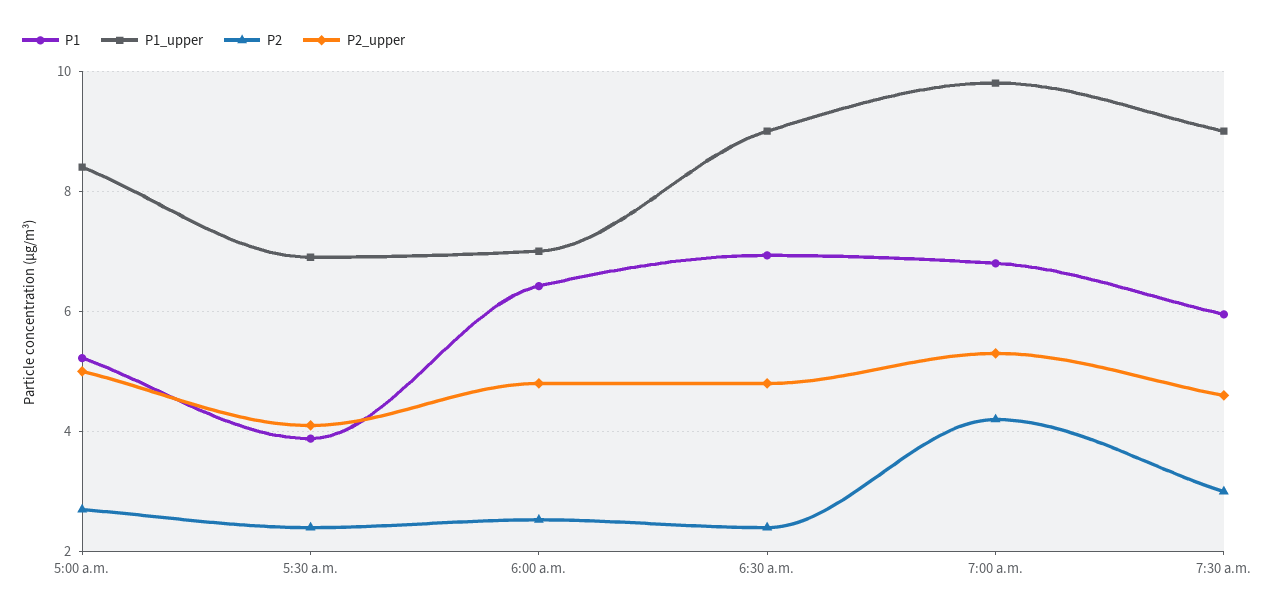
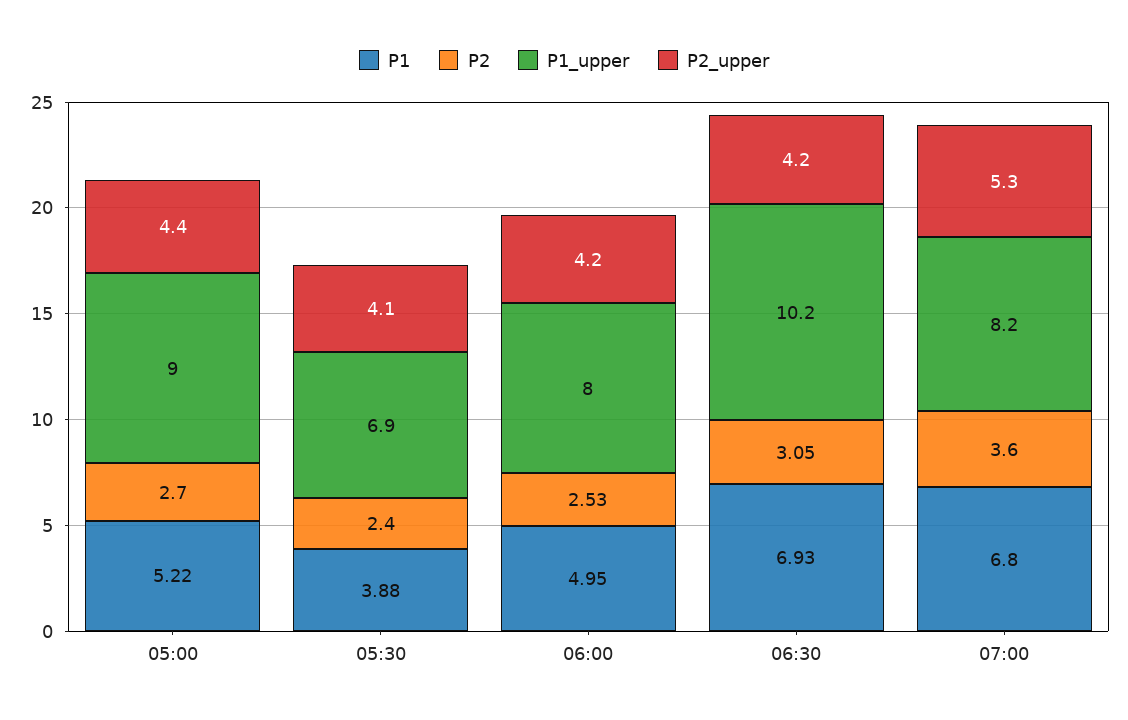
P1_upper, 5:00 a.m.: 8.4 -> 9
P2_upper, 5:00 a.m.: 5 -> 4.4
P1, 6:00 a.m.: 6.4 -> 4.95
P1_upper, 6:00 a.m.: 7 -> 8
P2_upper, 6:00 a.m.: 4.8 -> 4.2
P1_upper, 6:30 a.m.: 9 -> 10.2
P2, 6:30 a.m.: 2.4 -> 3.05
P2_upper, 6:30 a.m.: 4.8 -> 4.2
P1_upper, 7:00 a.m.: 9.8 -> 8.2
P2, 7:00 a.m.: 4.2 -> 3.6
P1, 7:30 a.m.: 6 -> none
P1_upper, 7:30 a.m.: 9 -> none
P2, 7:30 a.m.: 3 -> none
P2_upper, 7:30 a.m.: 4.6 -> none

